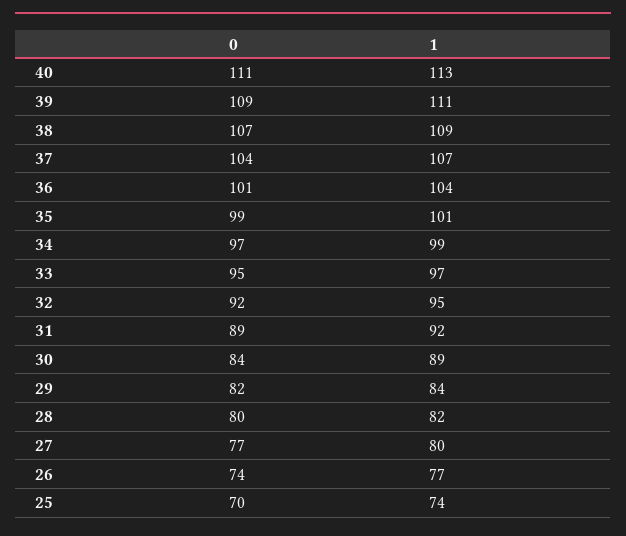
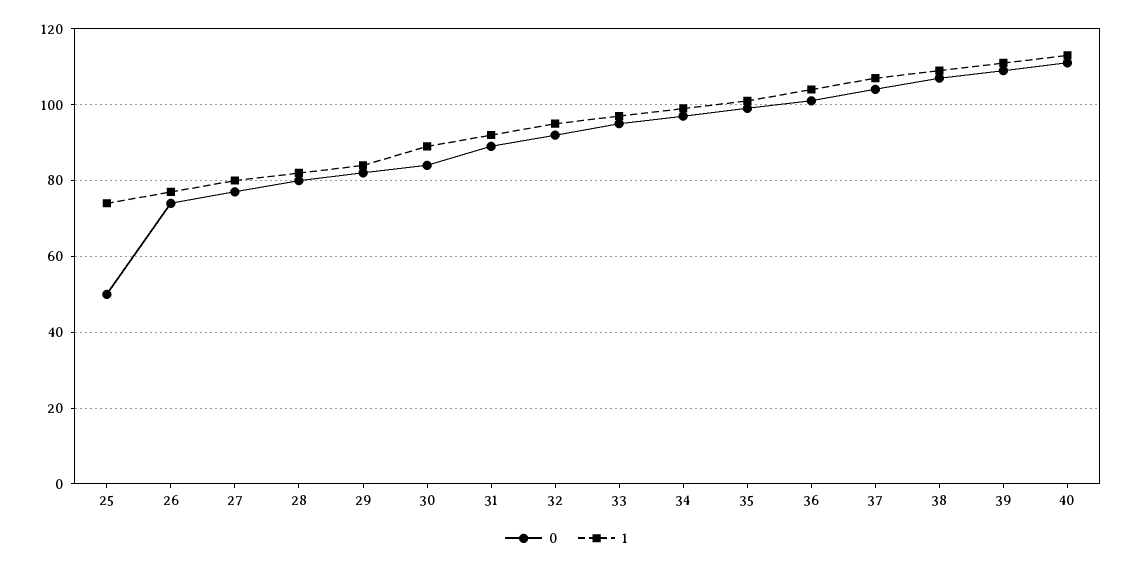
0, 25: 70 -> 50

